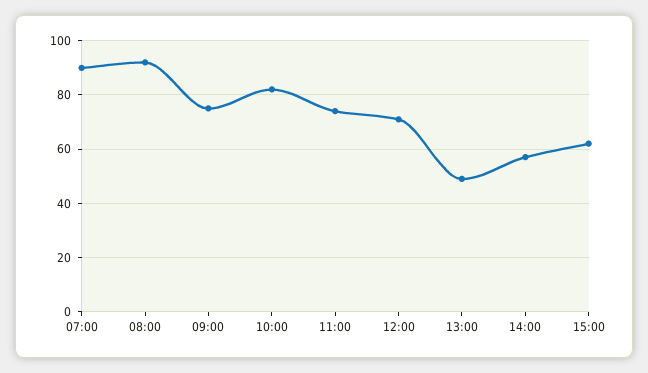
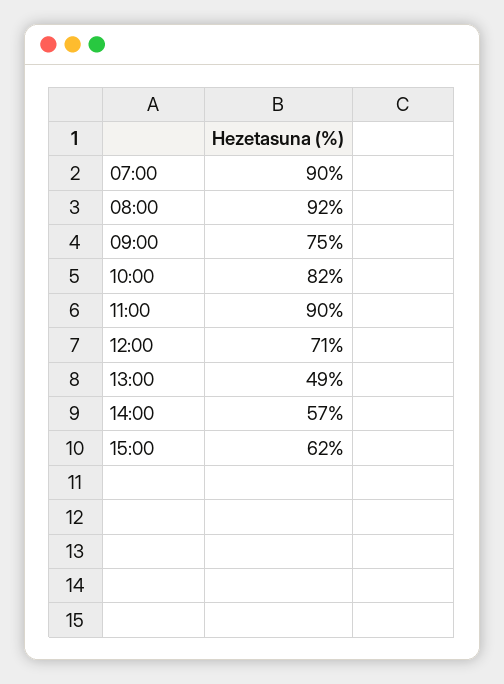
11:00: 75 -> 90

